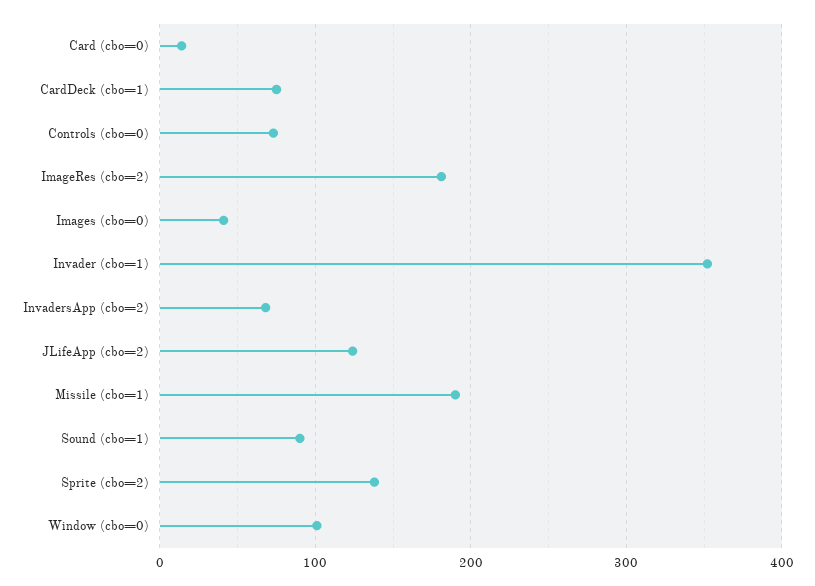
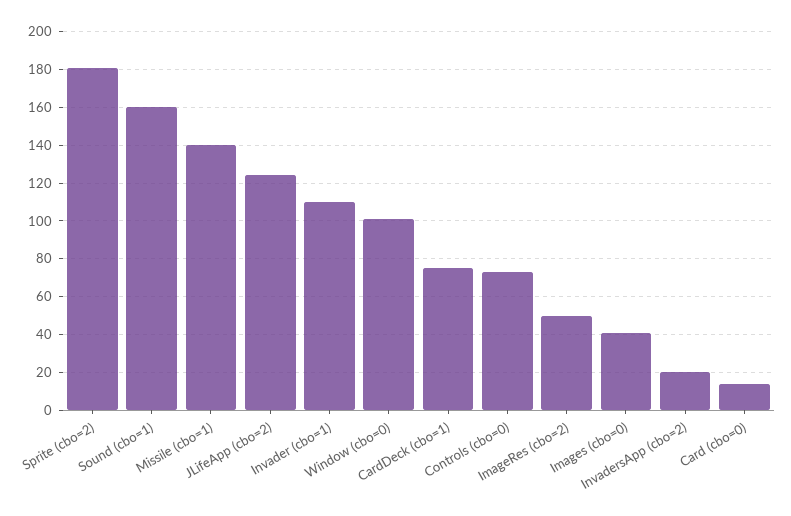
ImageRes (cbo=2): 180 -> 50
Invader (cbo=1): 350 -> 110
InvadersApp (cbo=2): 70 -> 20
Missile (cbo=1): 190 -> 140
Sound (cbo=1): 90 -> 160
Sprite (cbo=2): 140 -> 180

